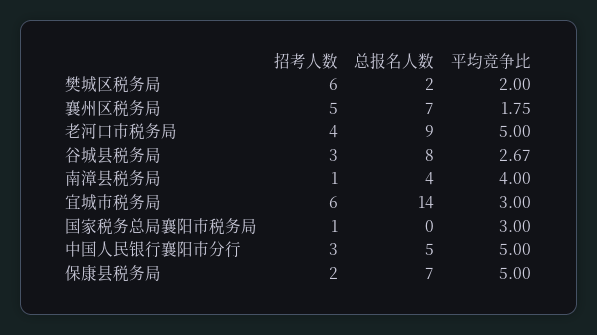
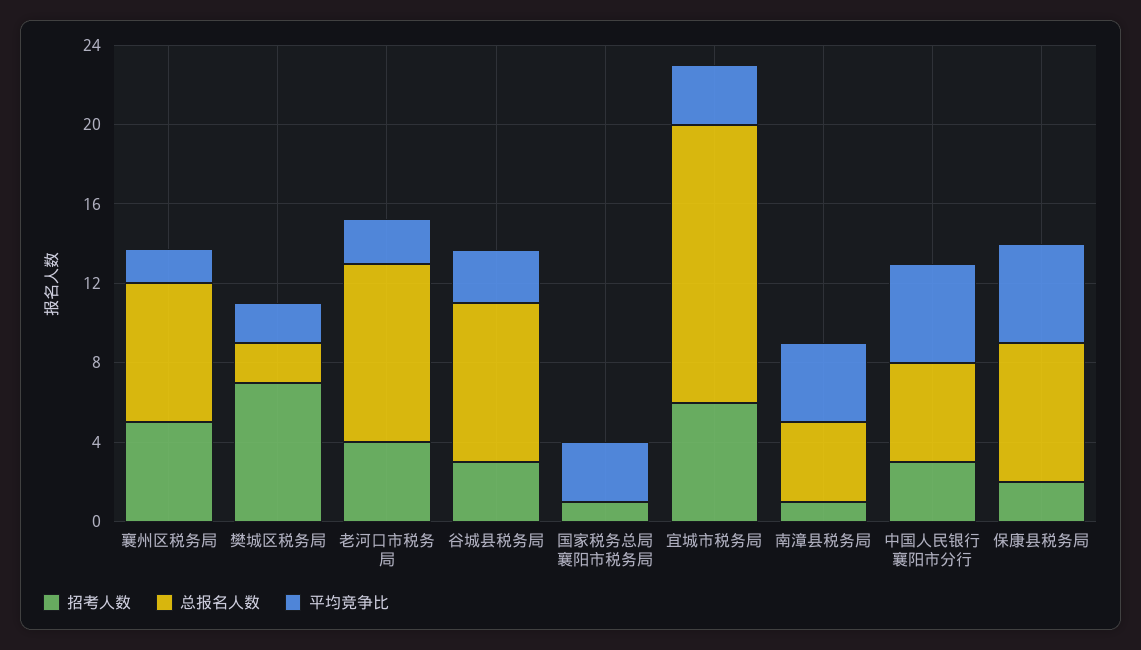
招考人数, 樊城区税务局: 6 -> 7
平均竞争比, 老河口市税务局: 5 -> 2

